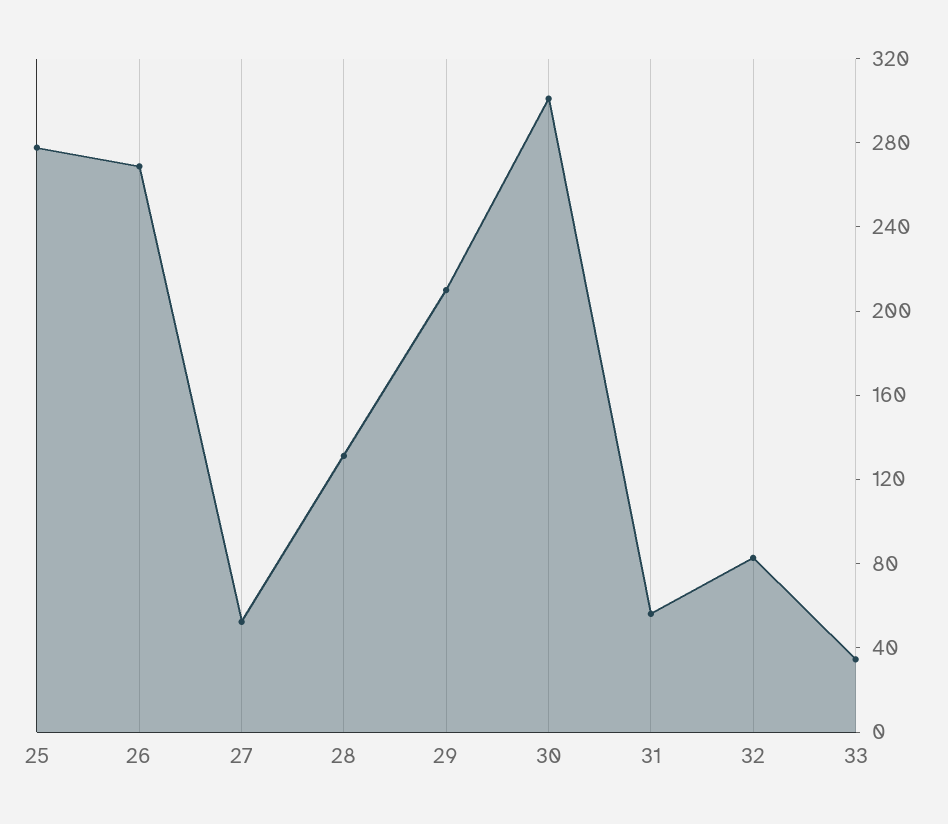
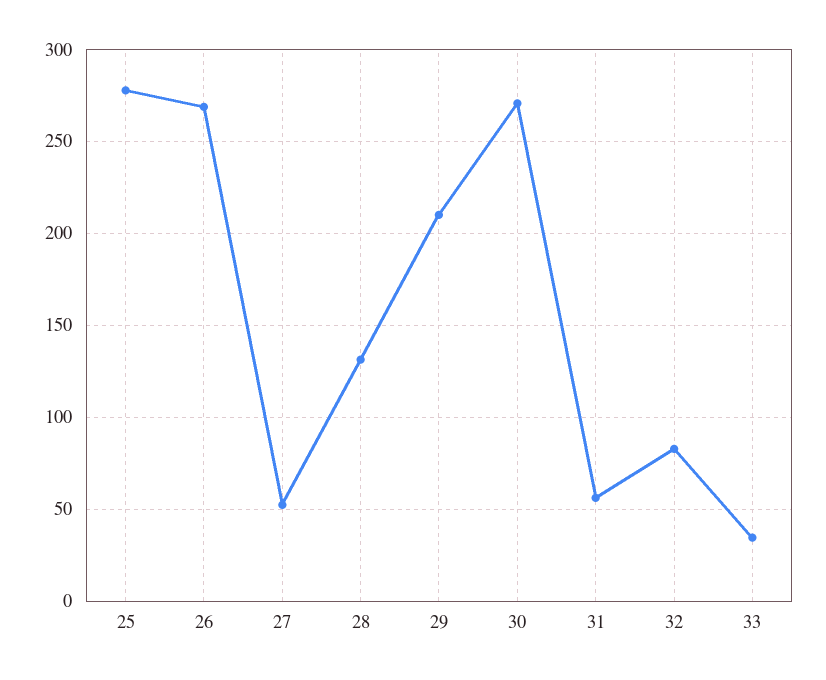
30: 300 -> 270

